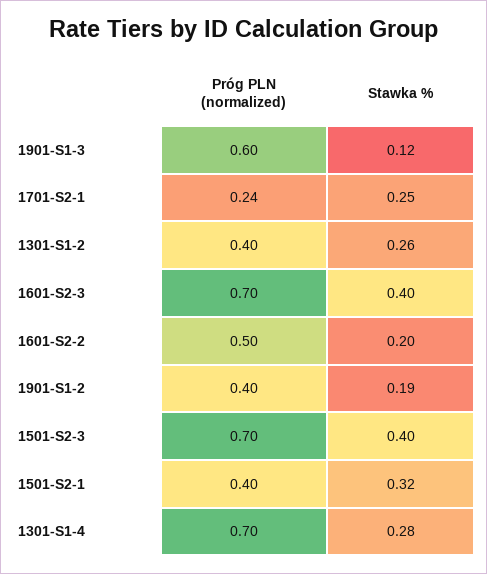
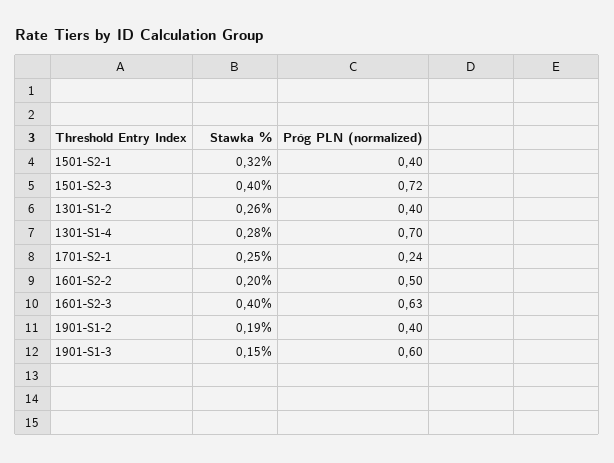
Stawka %, 1901-S1-3: 0.12 -> 0.15
Próg PLN (normalized), 1601-S2-3: 0.7 -> 0.63
Próg PLN (normalized), 1501-S2-3: 0.7 -> 0.72

